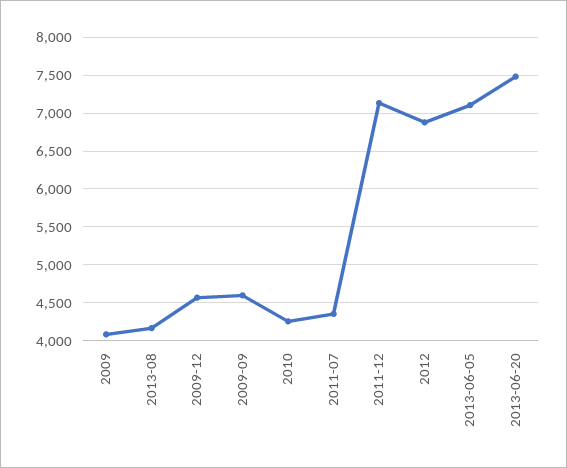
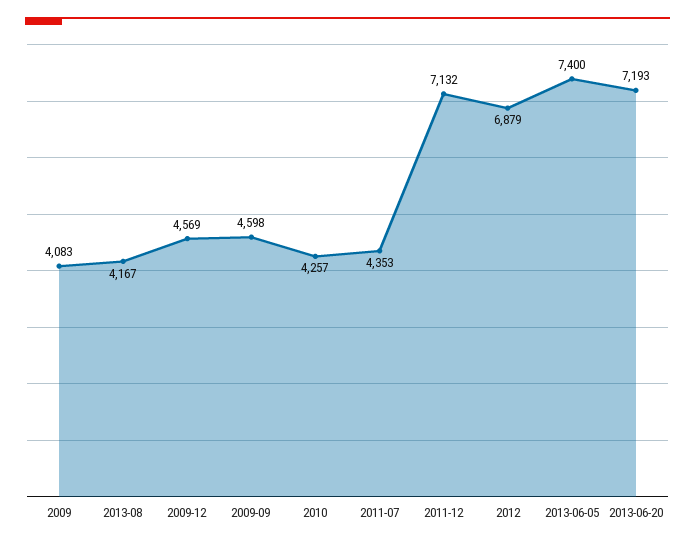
2013-06-05: 7100 -> 7400
2013-06-20: 7500 -> 7193

